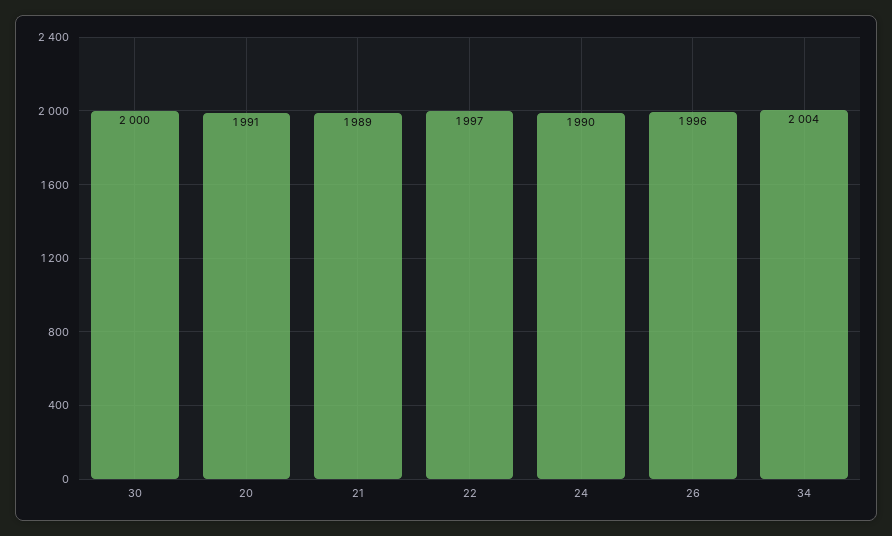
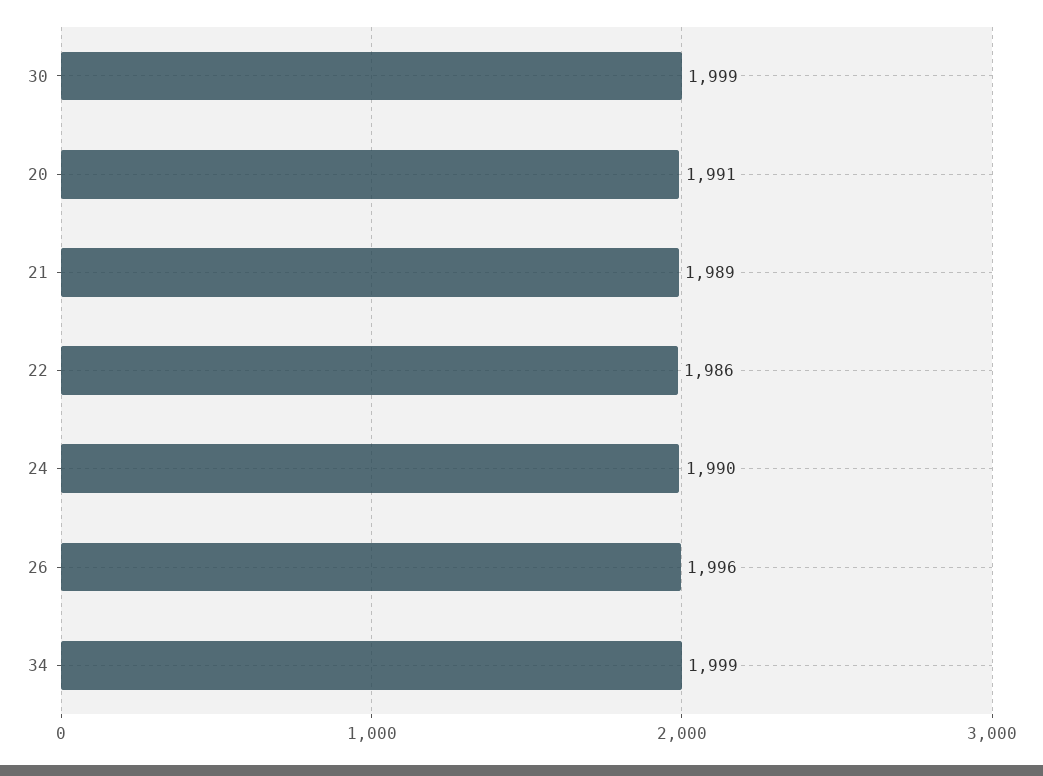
30: 2000 -> 1999
22: 1997 -> 1986
34: 2004 -> 1999

